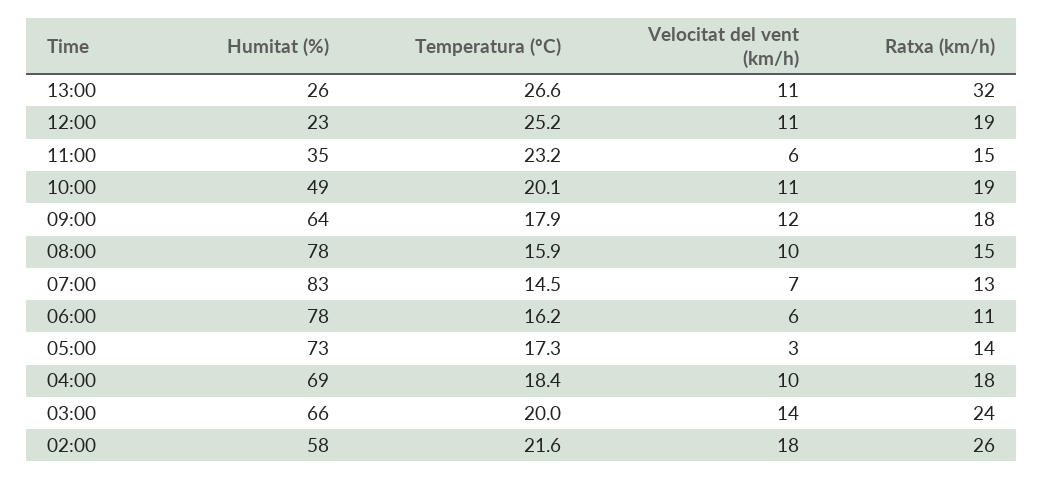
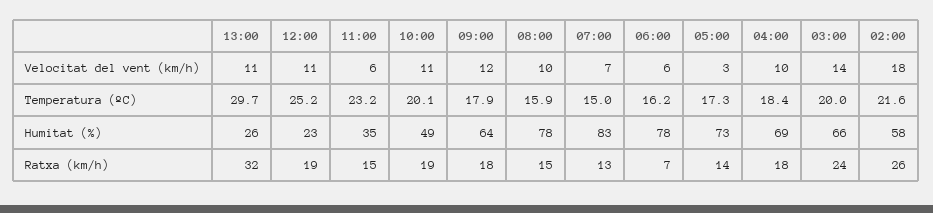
Temperatura (ºC), 13:00: 26.6 -> 29.7
Temperatura (ºC), 07:00: 14.5 -> 15
Ratxa (km/h), 06:00: 11 -> 7

